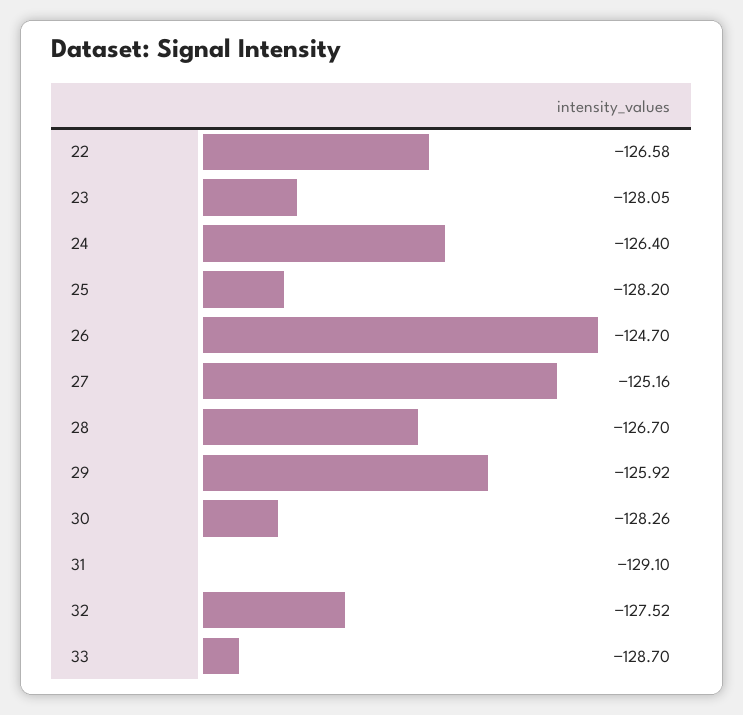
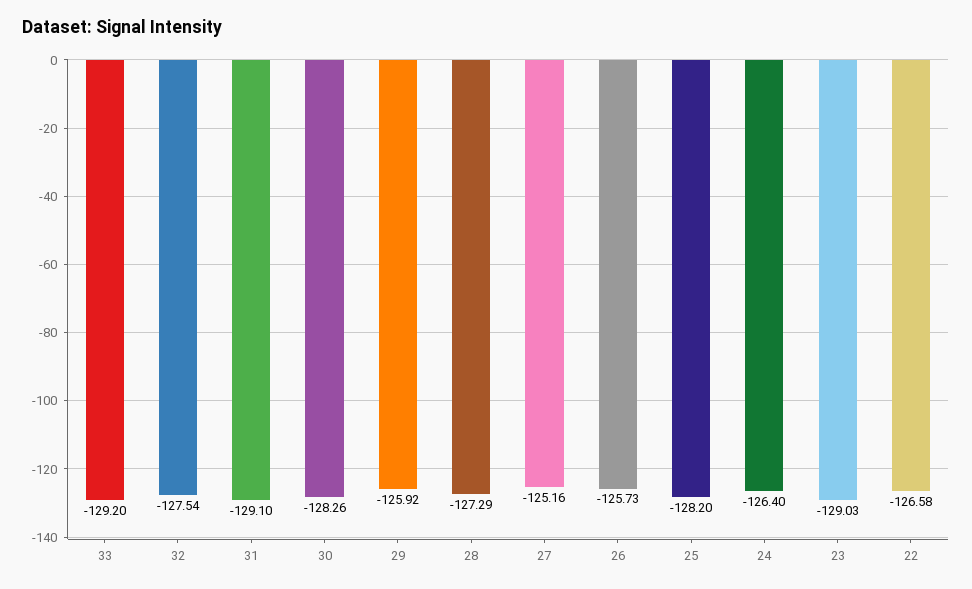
23: -128.05 -> -129.03
26: -124.7 -> -125.73
28: -126.7 -> -127.29
32: -127.52 -> -127.54
33: -128.7 -> -129.2

